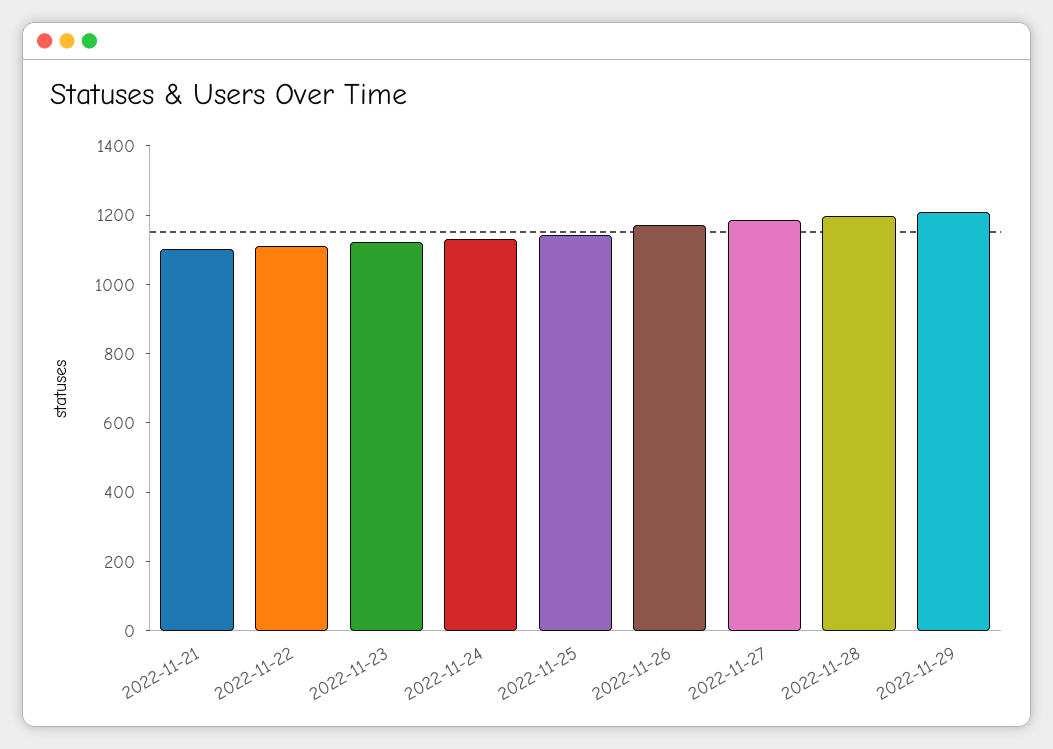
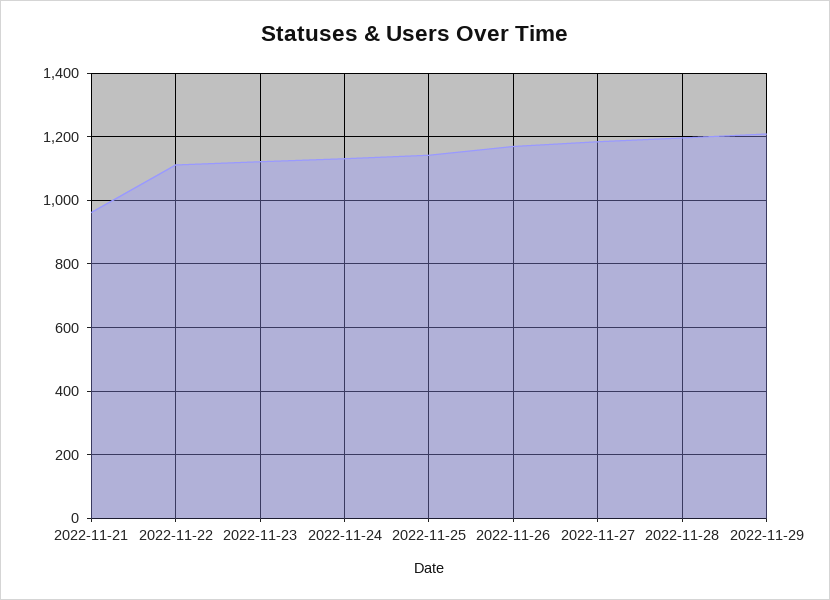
2022-11-21: 1100 -> 960

